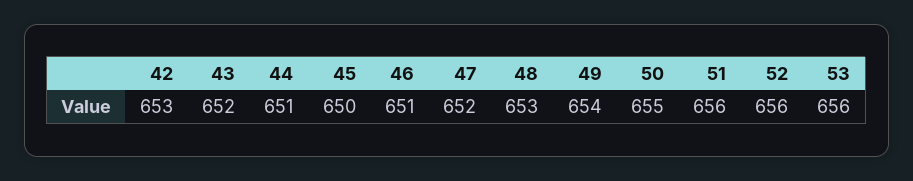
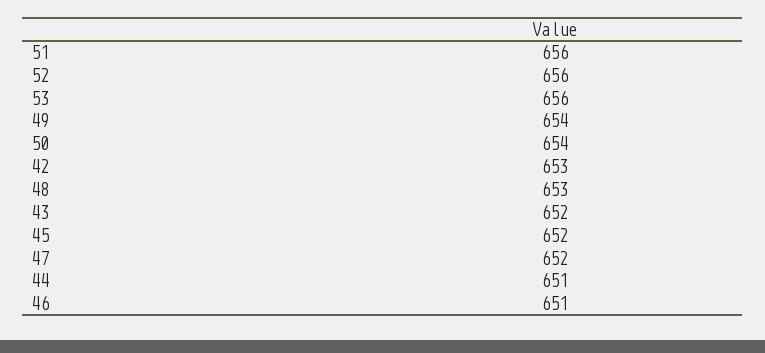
45: 650 -> 652
50: 655 -> 654

